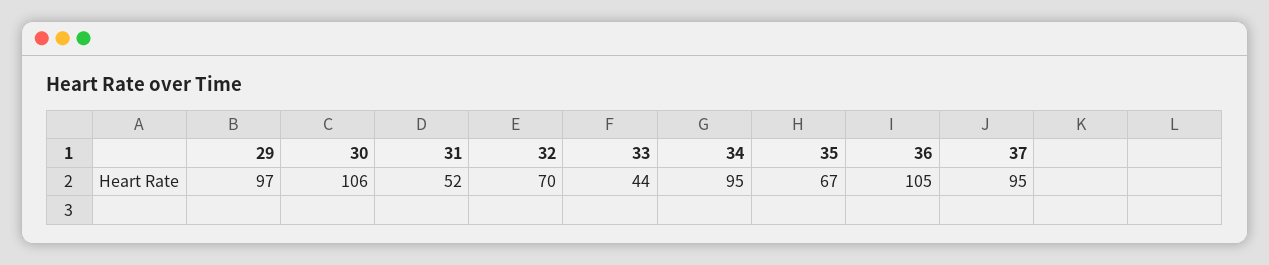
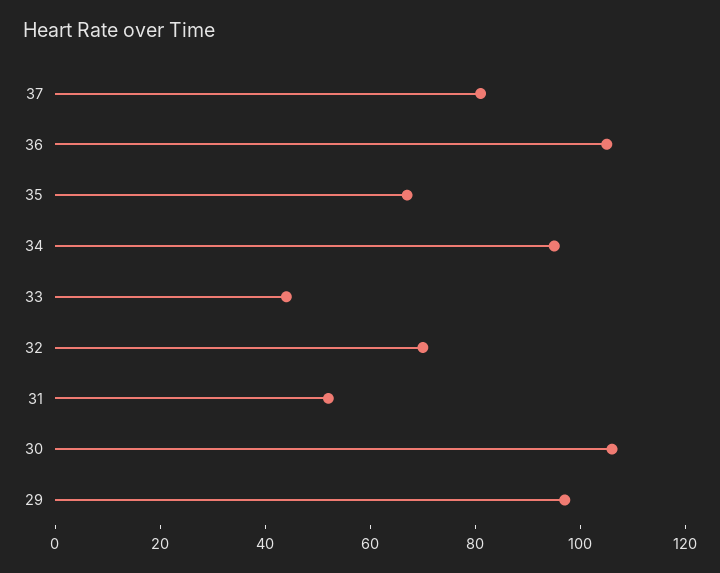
37: 95 -> 80

